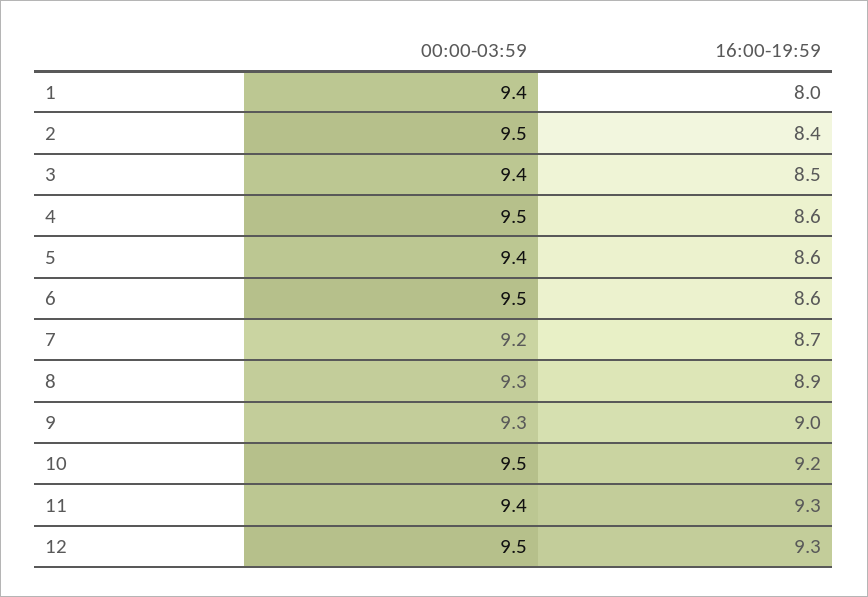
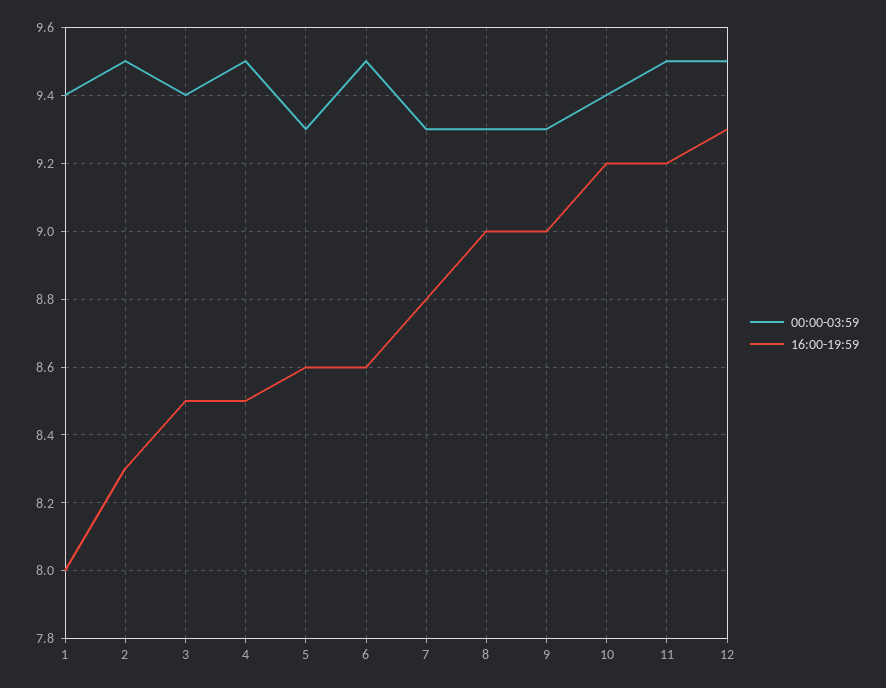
16:00-19:59, 2: 8.4 -> 8.3
16:00-19:59, 4: 8.6 -> 8.5
00:00-03:59, 5: 9.4 -> 9.3
00:00-03:59, 7: 9.2 -> 9.3
16:00-19:59, 7: 8.7 -> 8.8
16:00-19:59, 8: 8.9 -> 9
00:00-03:59, 10: 9.5 -> 9.4
00:00-03:59, 11: 9.4 -> 9.5
16:00-19:59, 11: 9.3 -> 9.2

